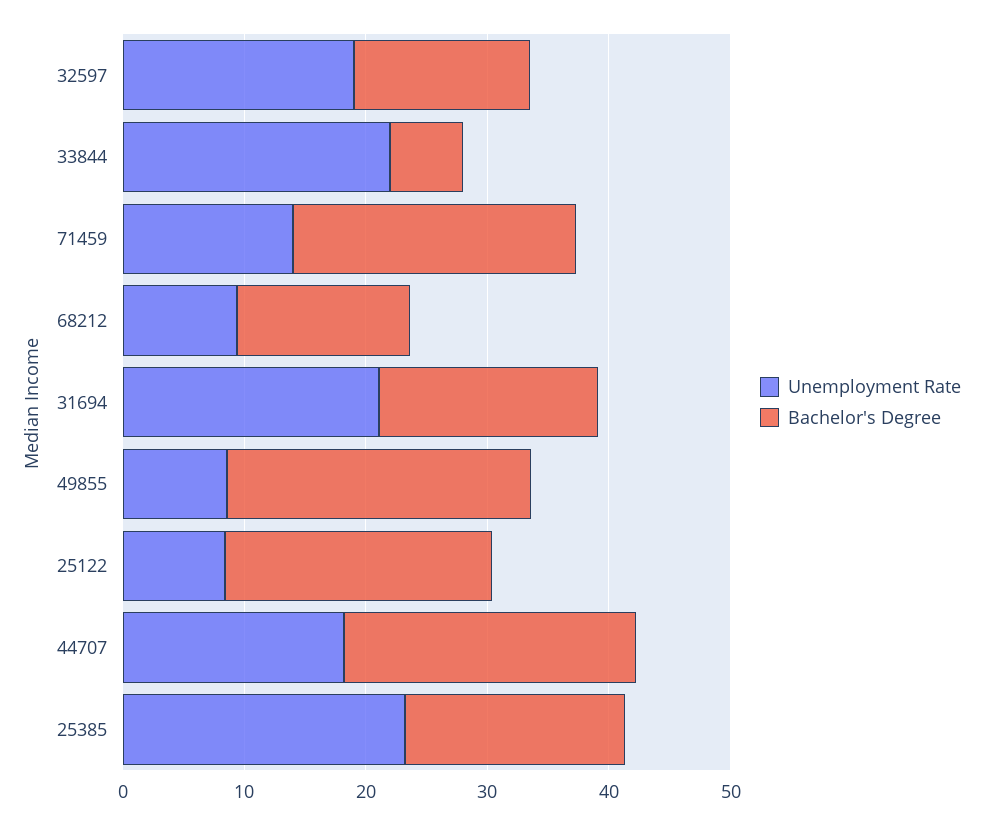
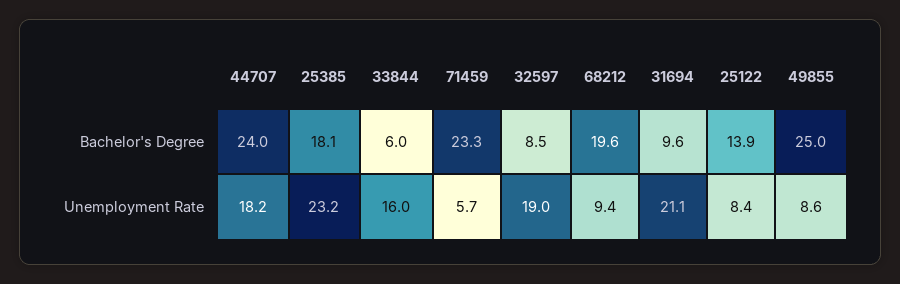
Bachelor's Degree, 32597: 14 -> 8.5
Unemployment Rate, 33844: 22 -> 16
Unemployment Rate, 71459: 14 -> 5.7
Bachelor's Degree, 68212: 14 -> 19.6
Bachelor's Degree, 31694: 18 -> 9.6
Bachelor's Degree, 25122: 22 -> 13.9

